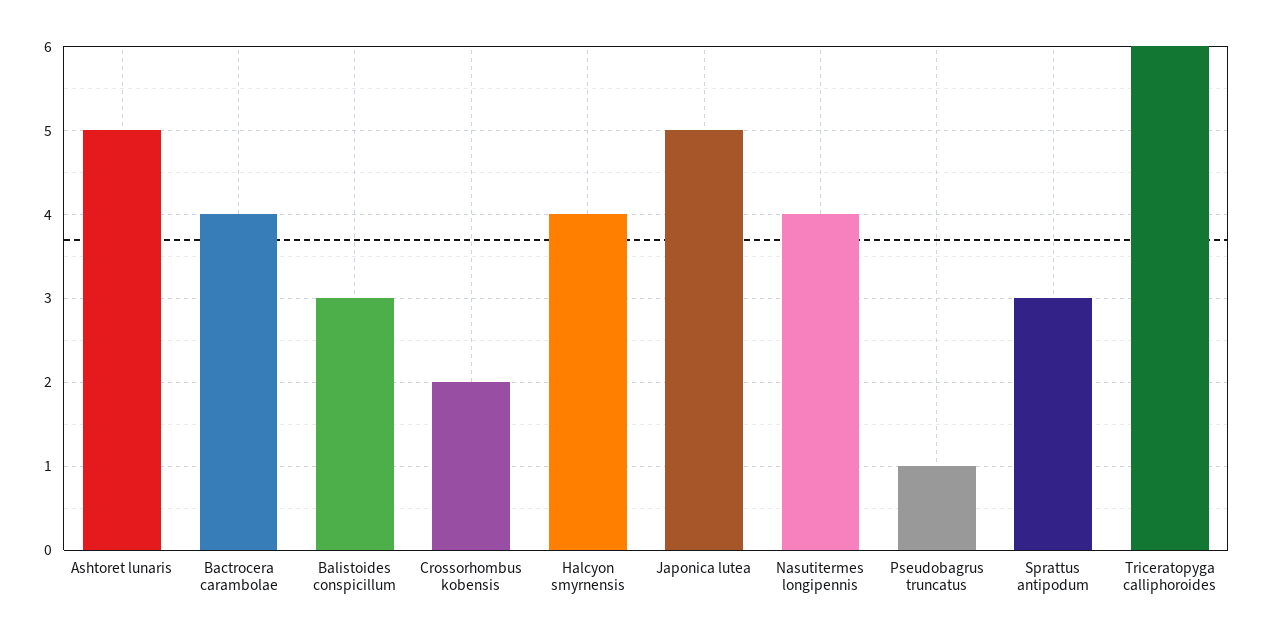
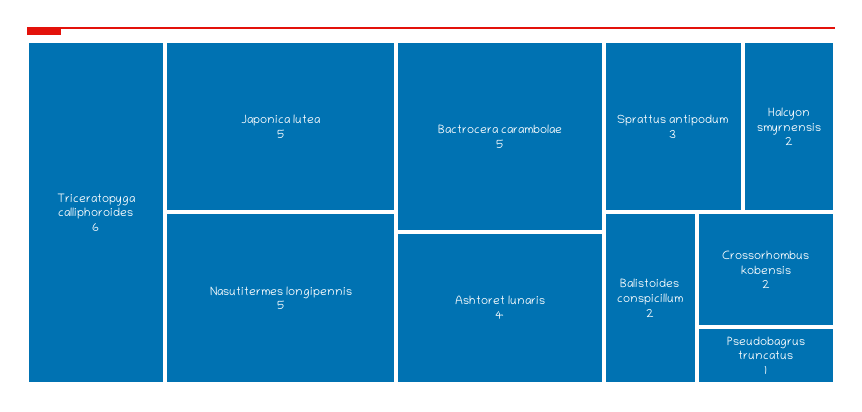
Ashtoret lunaris: 5 -> 4
Bactrocera carambolae: 4 -> 5
Balistoides conspicillum: 3 -> 2
Halcyon smyrnensis: 4 -> 2
Nasutitermes longipennis: 4 -> 5

